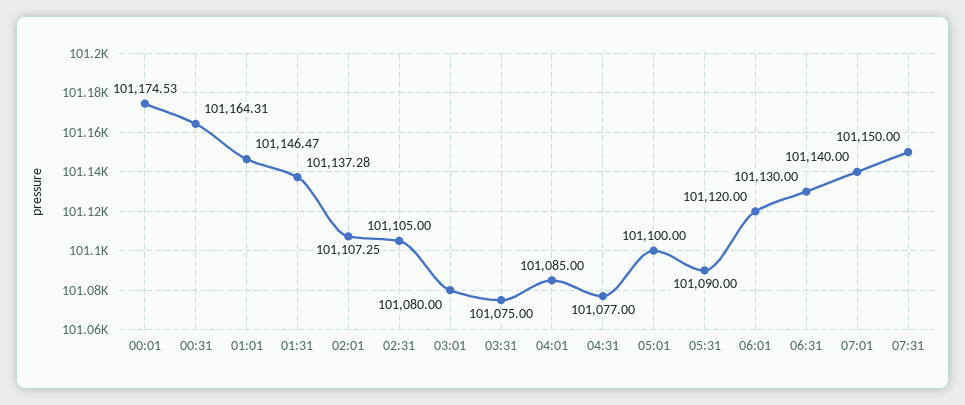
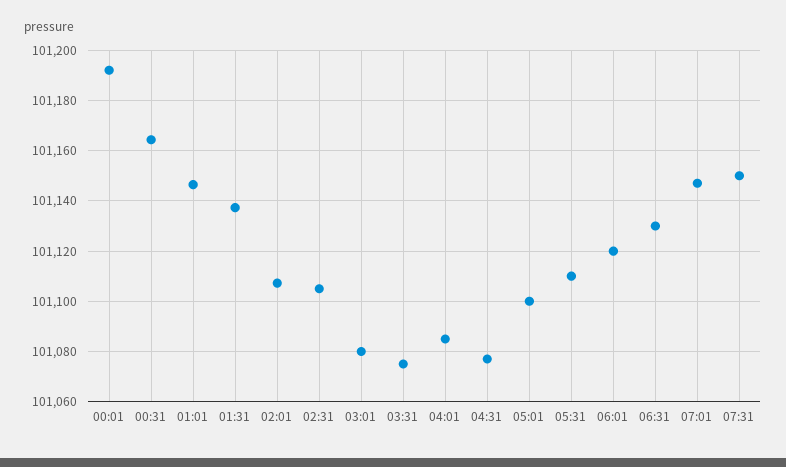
00:01: 101174.53 -> 101192.5
05:31: 101090 -> 101110
07:01: 101140 -> 101147.5

